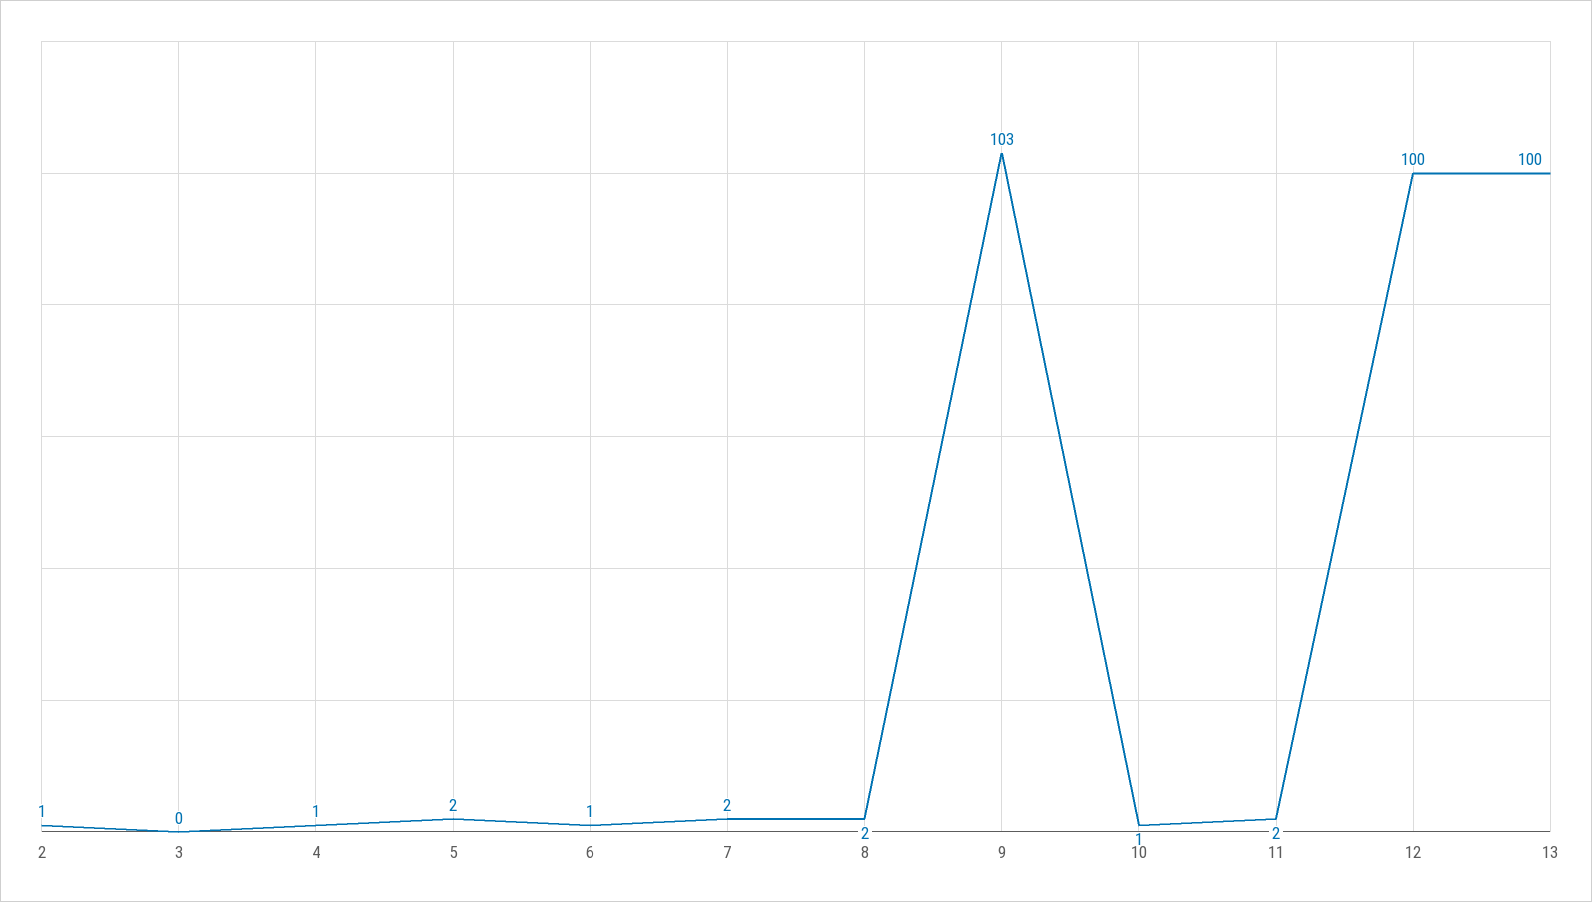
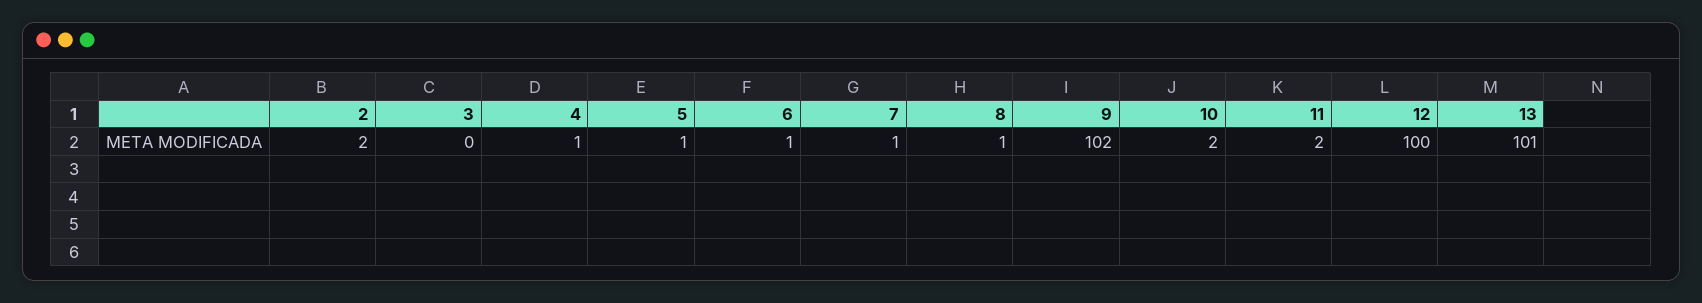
2: 1 -> 2
5: 2 -> 1
7: 2 -> 1
8: 2 -> 1
9: 103 -> 102
10: 1 -> 2
13: 100 -> 101

